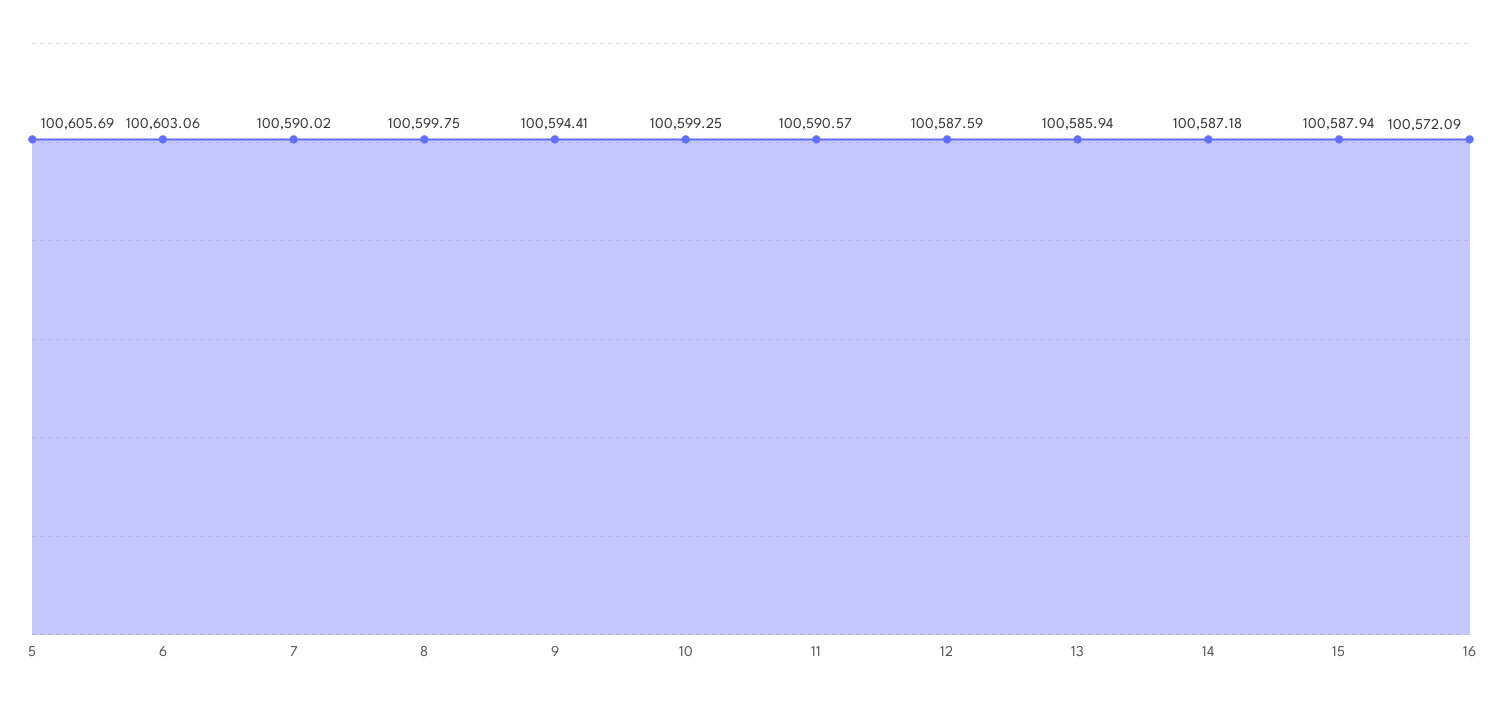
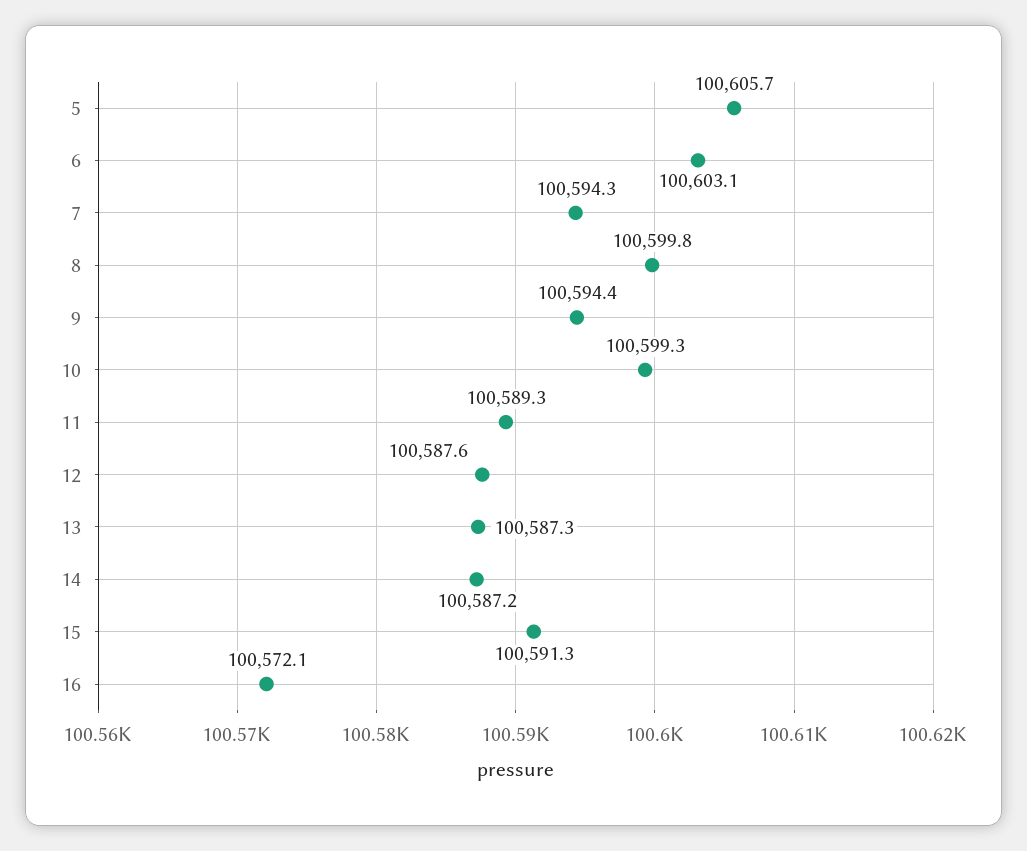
7: 100590.02 -> 100594.3
11: 100590.57 -> 100589.3
13: 100585.94 -> 100587.3
15: 100587.94 -> 100591.3

